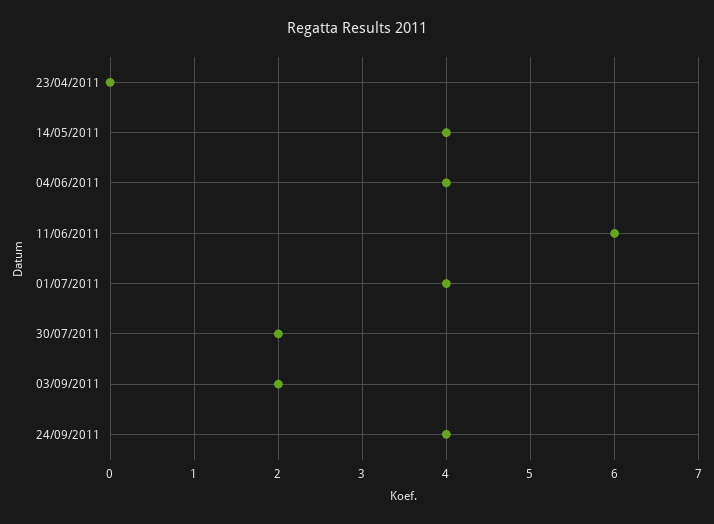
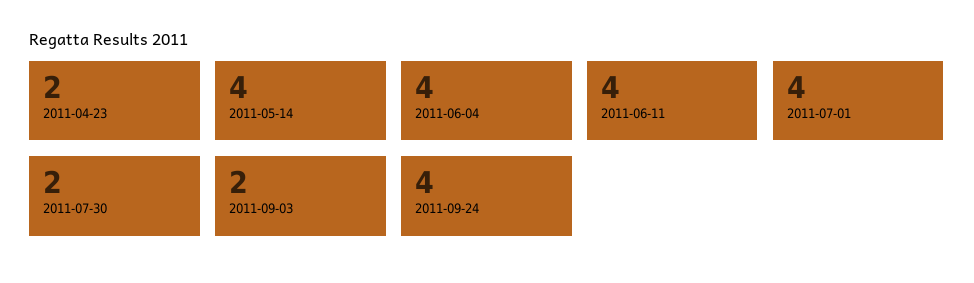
23/04/2011: 0 -> 2
11/06/2011: 6 -> 4

